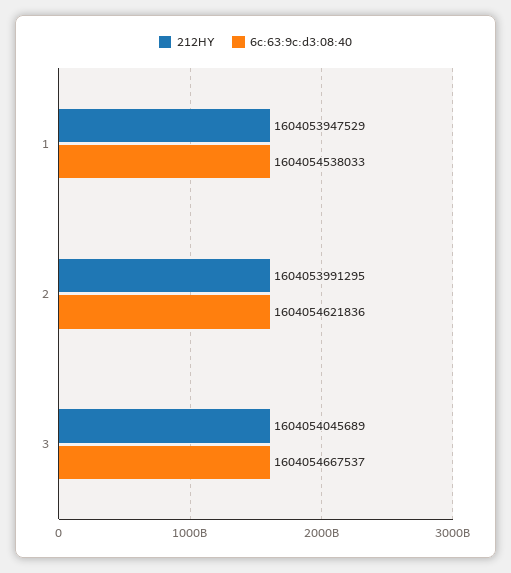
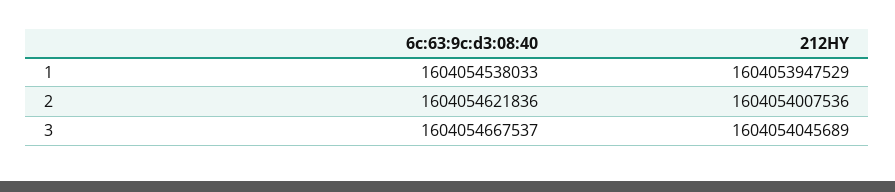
212HY, 2: 1604053991295 -> 1604054007536

